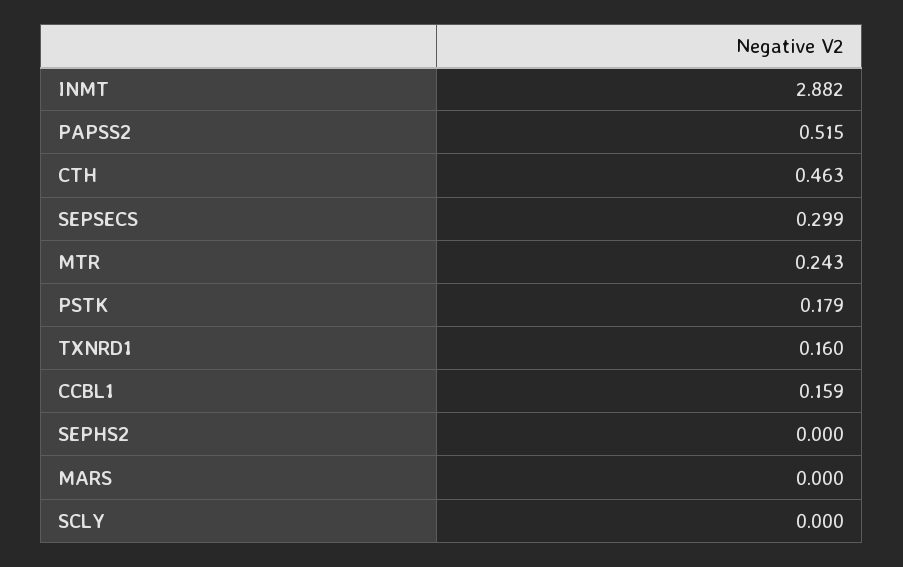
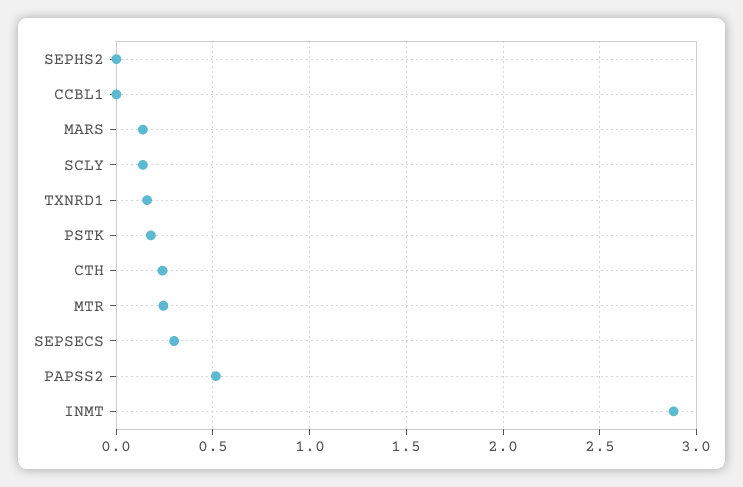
CTH: 0.463 -> 0.25
CCBL1: 0.159 -> 0
MARS: 0 -> 0.15
SCLY: 0 -> 0.15

